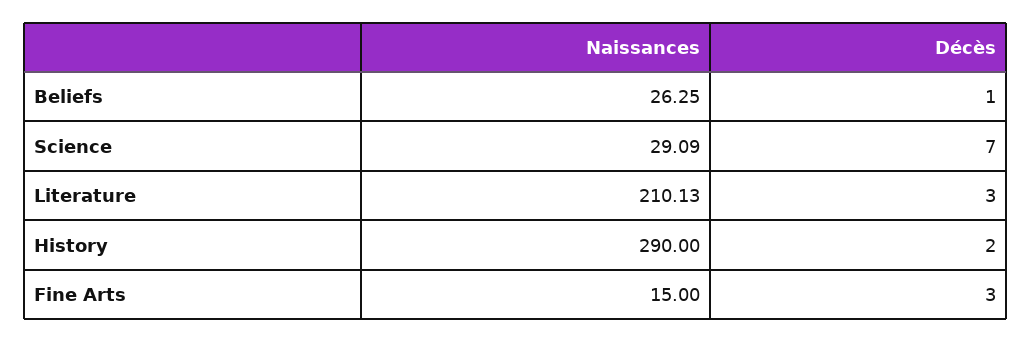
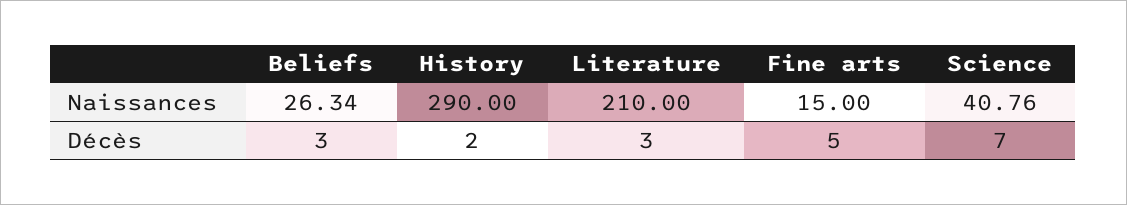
Naissances, Beliefs: 26.25 -> 26.34
Décès, Beliefs: 1 -> 3
Naissances, Science: 29.09 -> 40.76
Naissances, Literature: 210.13 -> 210
Décès, Fine Arts: 3 -> 5

